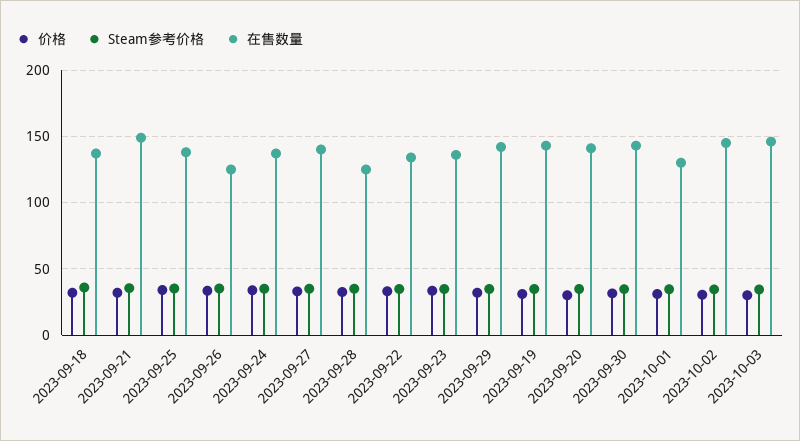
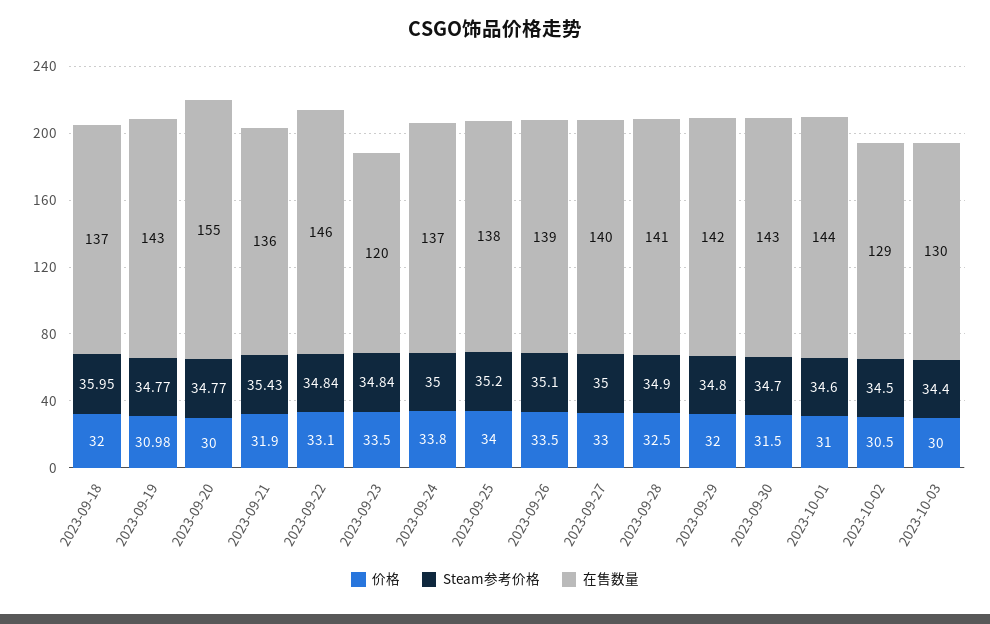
在售数量, 2023-09-21: 150 -> 136
在售数量, 2023-09-26: 125 -> 139
在售数量, 2023-09-28: 125 -> 141
在售数量, 2023-09-22: 135 -> 146
在售数量, 2023-09-23: 135 -> 120
在售数量, 2023-09-20: 140 -> 155
在售数量, 2023-10-01: 130 -> 144
在售数量, 2023-10-02: 145 -> 129
在售数量, 2023-10-03: 145 -> 130

